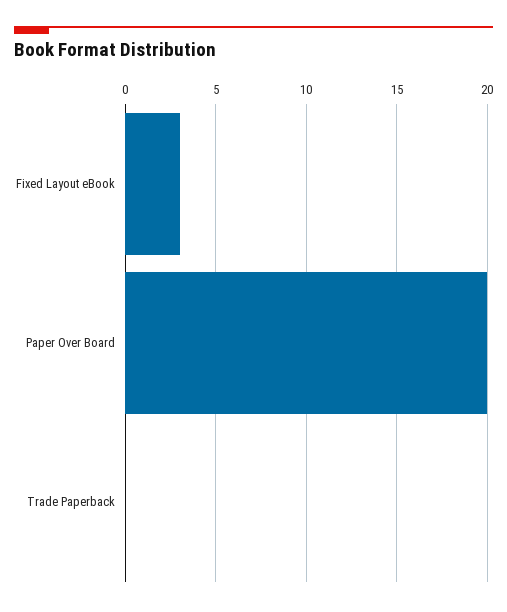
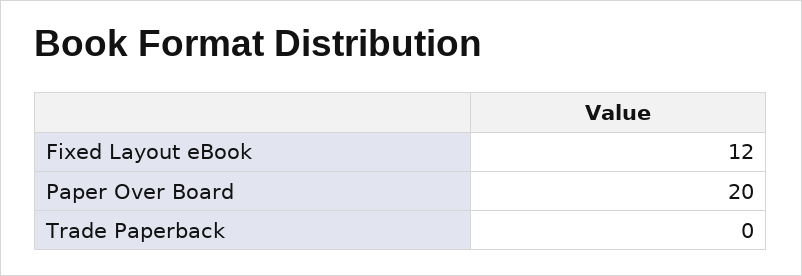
Fixed Layout eBook: 3 -> 12

